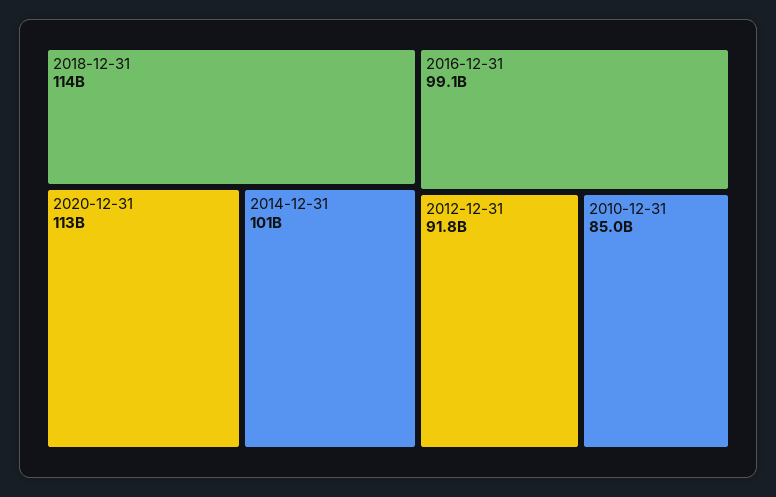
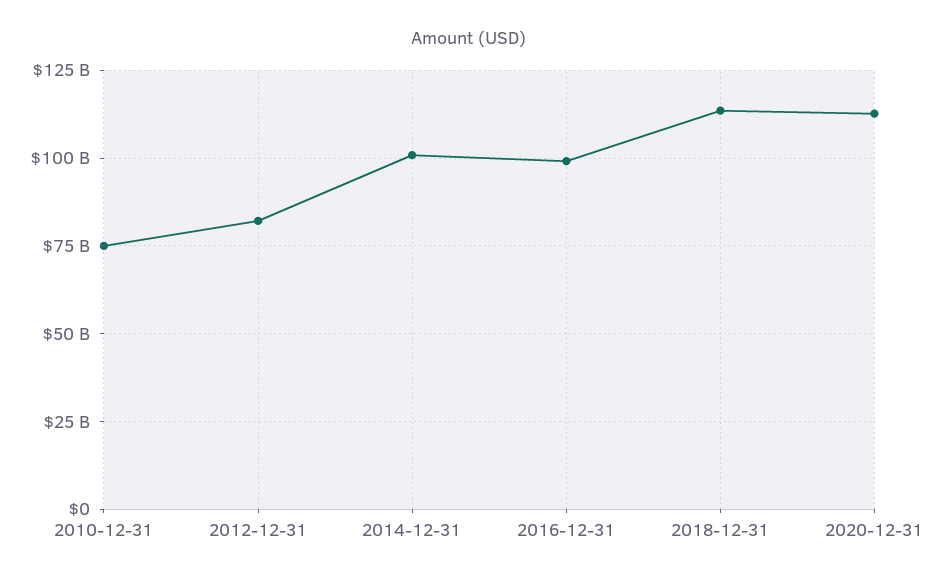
2012-12-31: 91800000000 -> 82500000000
2010-12-31: 85000000000 -> 75000000000

